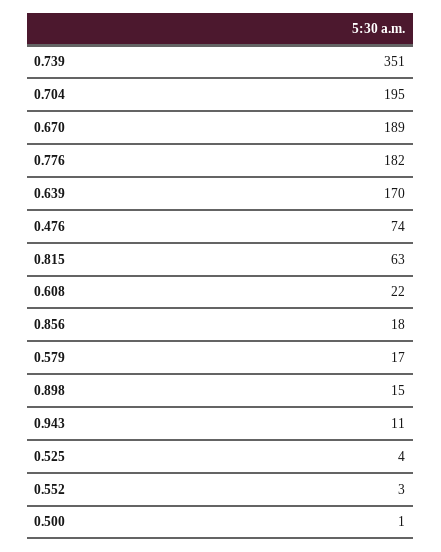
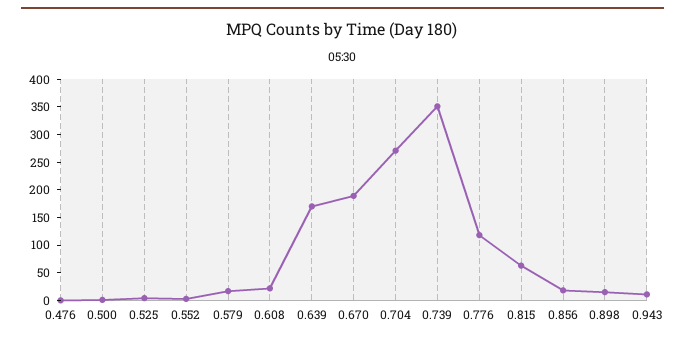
0.704: 195 -> 275
0.776: 182 -> 125
0.476: 74 -> 0

